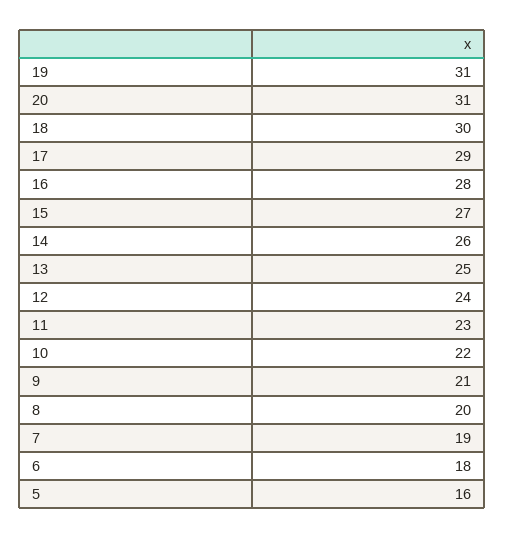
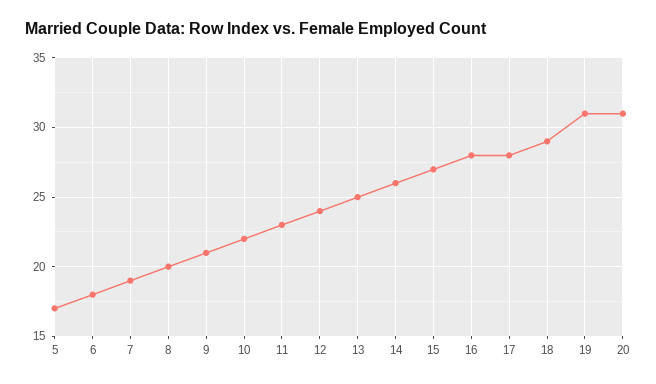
18: 30 -> 29
17: 29 -> 28
5: 16 -> 17

